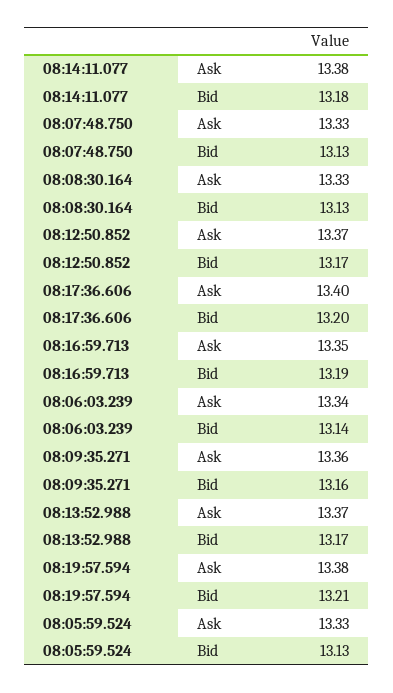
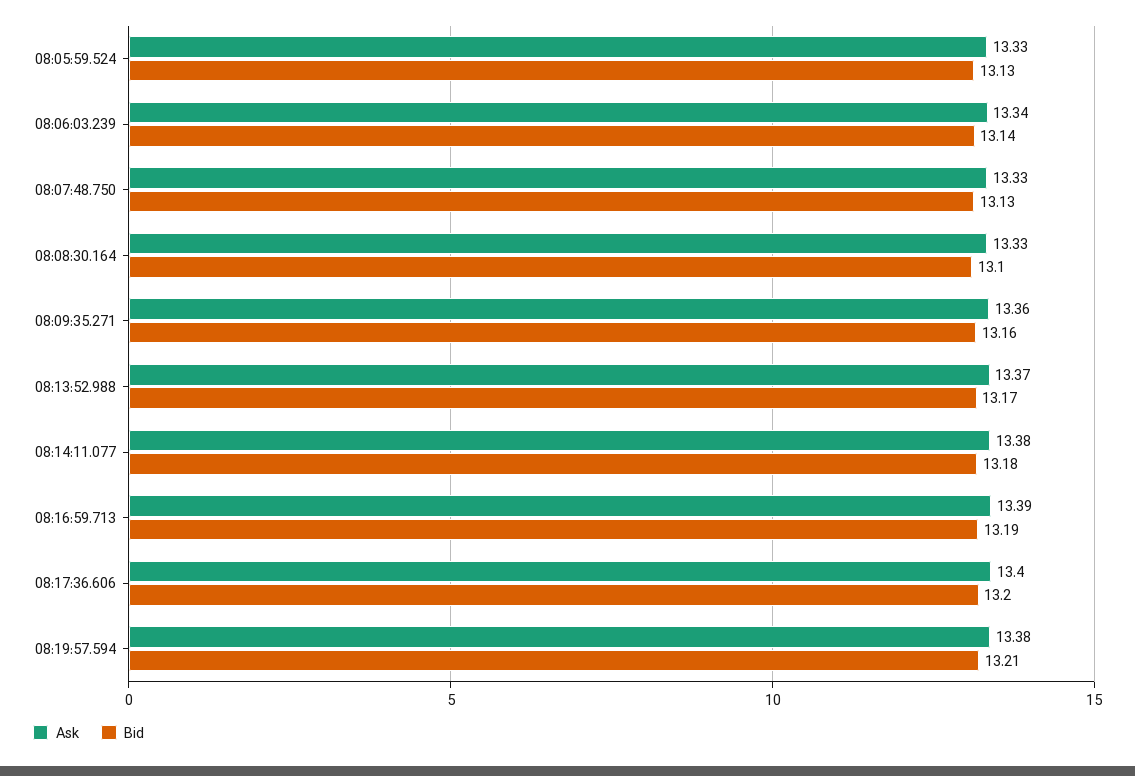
Bid, 08:08:30.164: 13.13 -> 13.1
Ask, 08:12:50.852: 13.37 -> none
Bid, 08:12:50.852: 13.17 -> none
Ask, 08:16:59.713: 13.35 -> 13.39

